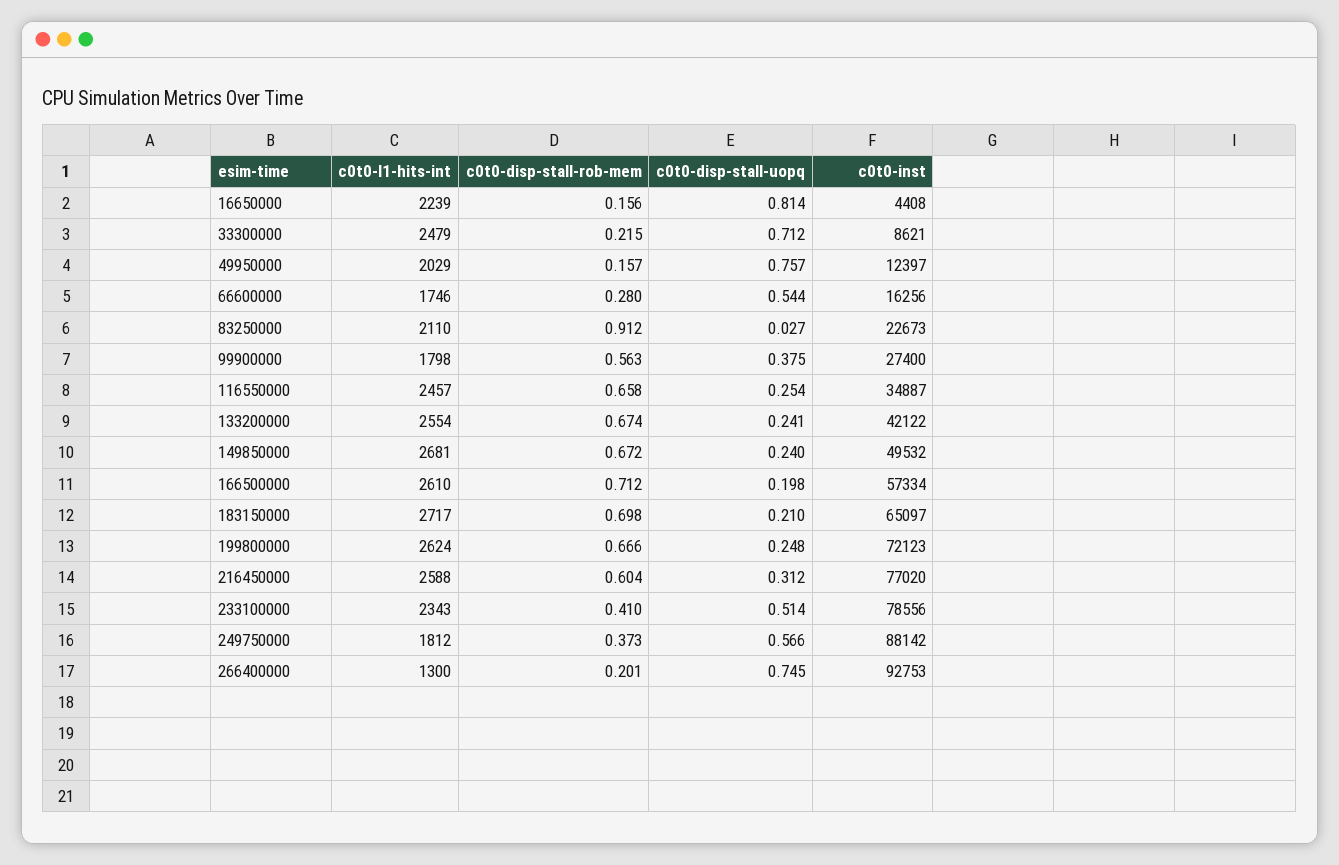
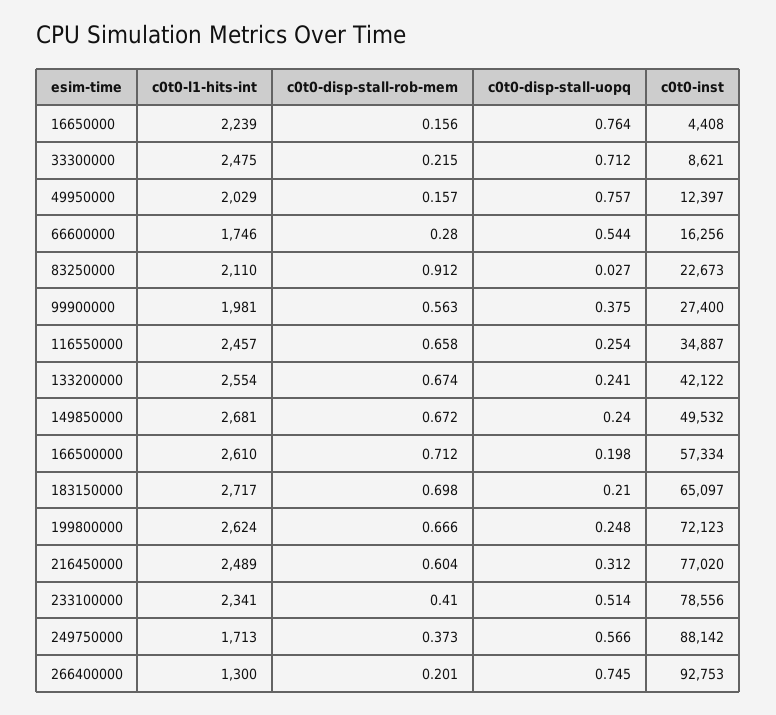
c0t0-disp-stall-uopq, 16650000: 0.814 -> 0.764
c0t0-l1-hits-int, 33300000: 2479 -> 2475
c0t0-l1-hits-int, 99900000: 1798 -> 1981
c0t0-l1-hits-int, 216450000: 2588 -> 2489
c0t0-l1-hits-int, 233100000: 2343 -> 2341
c0t0-l1-hits-int, 249750000: 1812 -> 1713

